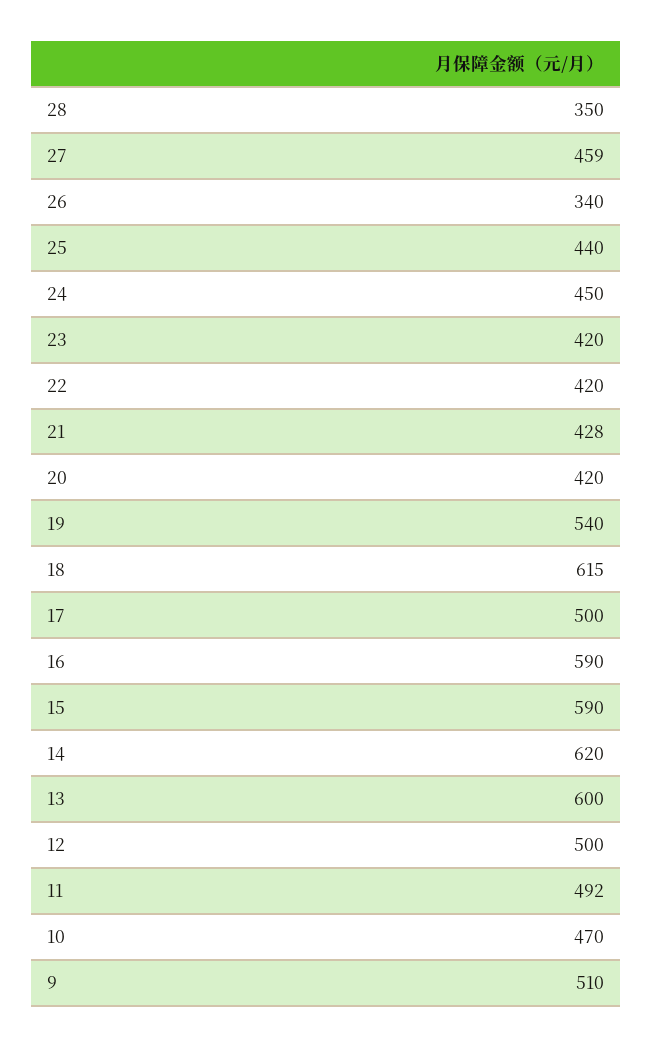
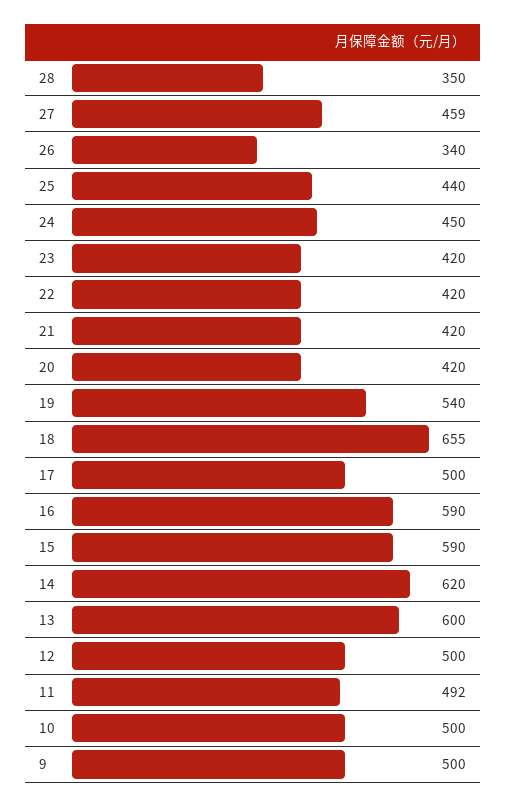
21: 428 -> 420
18: 615 -> 655
10: 470 -> 500
9: 510 -> 500

